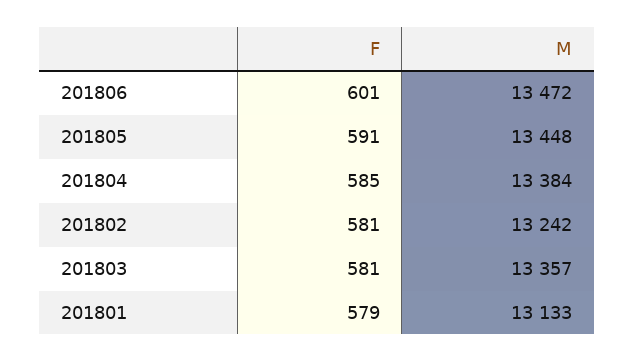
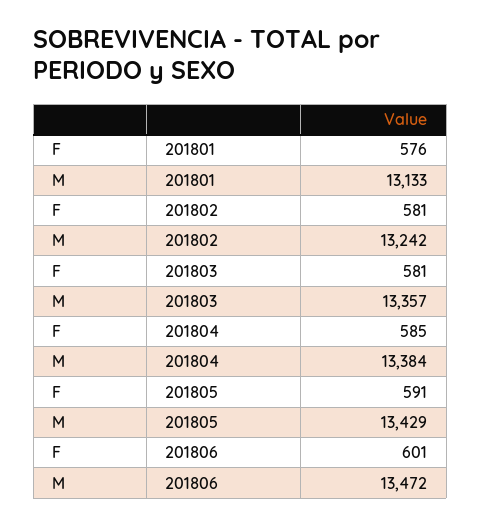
M, 201805: 13448 -> 13429
F, 201801: 579 -> 576

